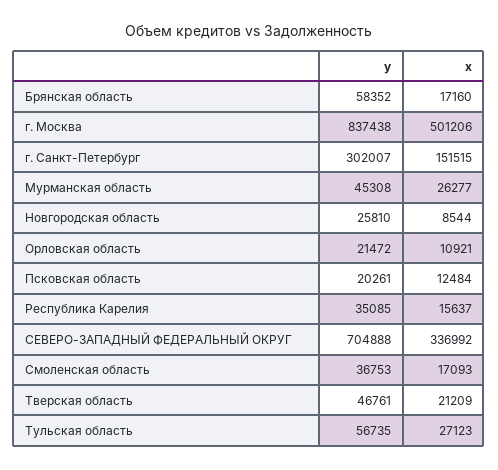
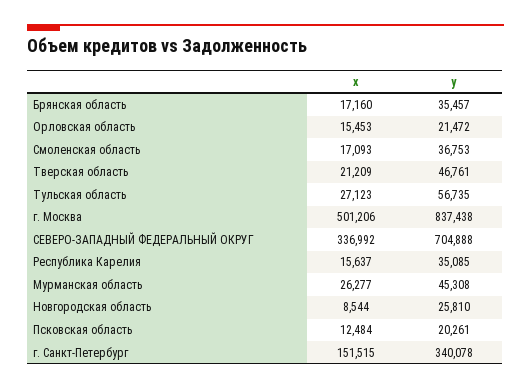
y, Брянская область: 58352 -> 35457
y, г. Санкт-Петербург: 302007 -> 340078
x, Орловская область: 10921 -> 15453

